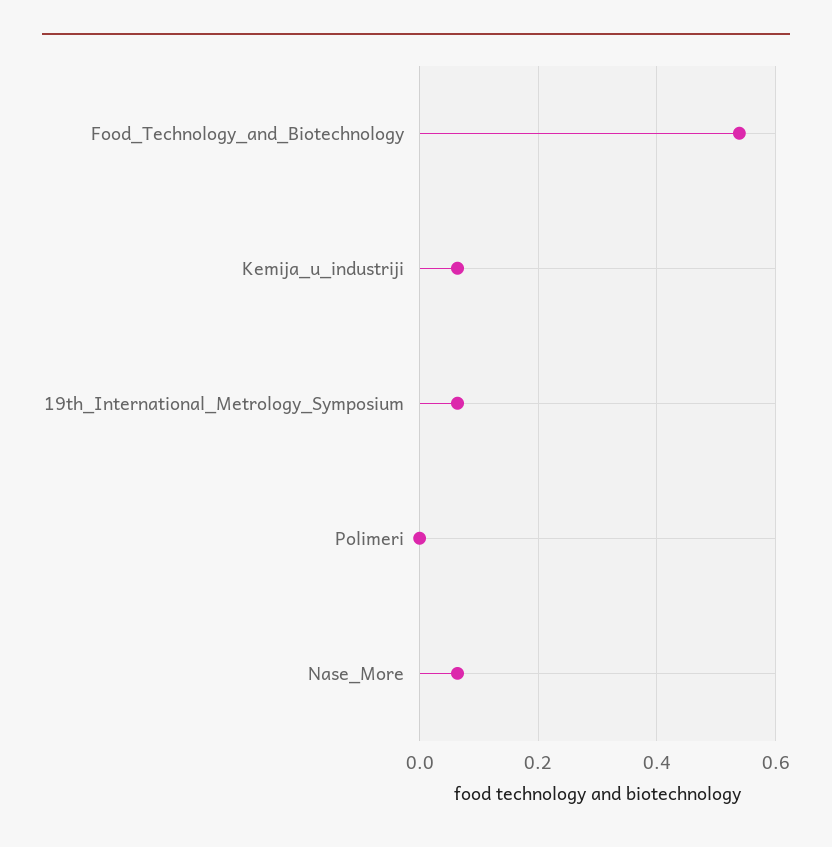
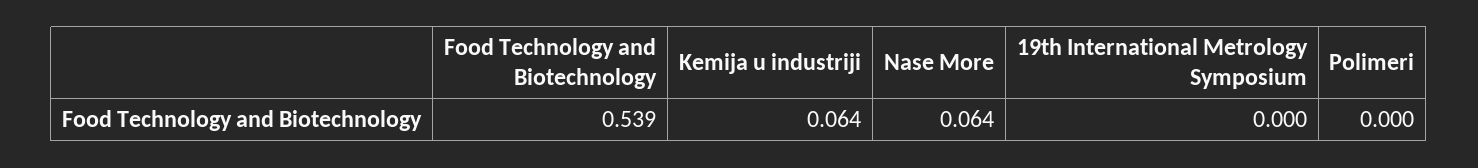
19th_International_Metrology_Symposium: 0.06 -> 0

